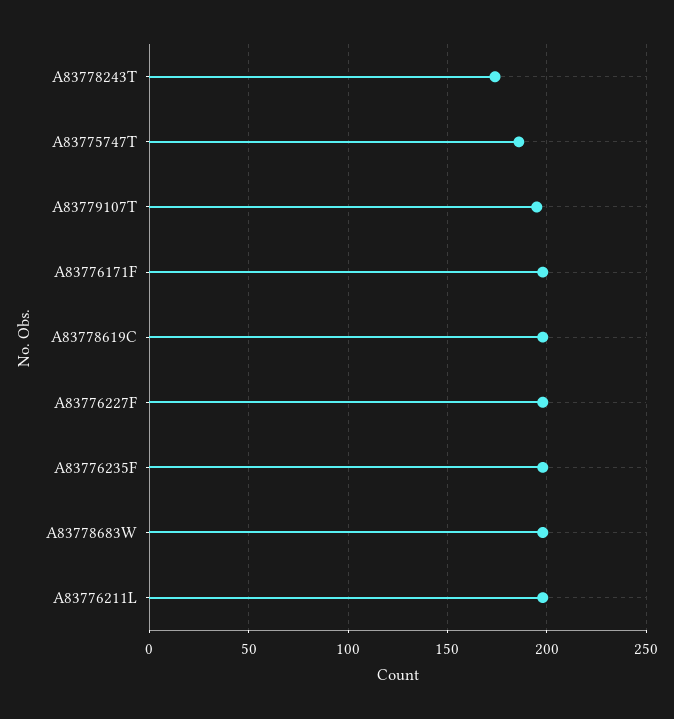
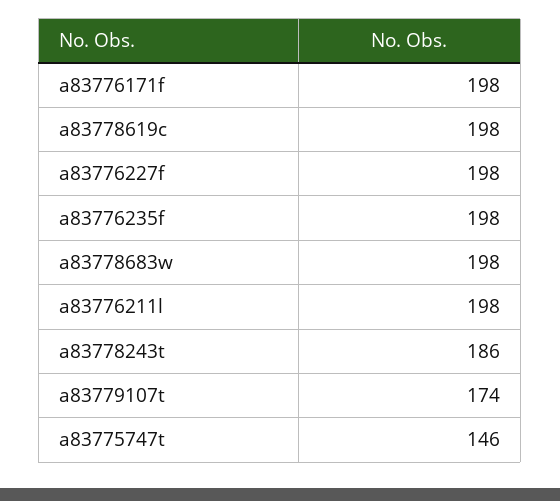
A83778243T: 175 -> 186
A83775747T: 185 -> 146
A83779107T: 195 -> 174

